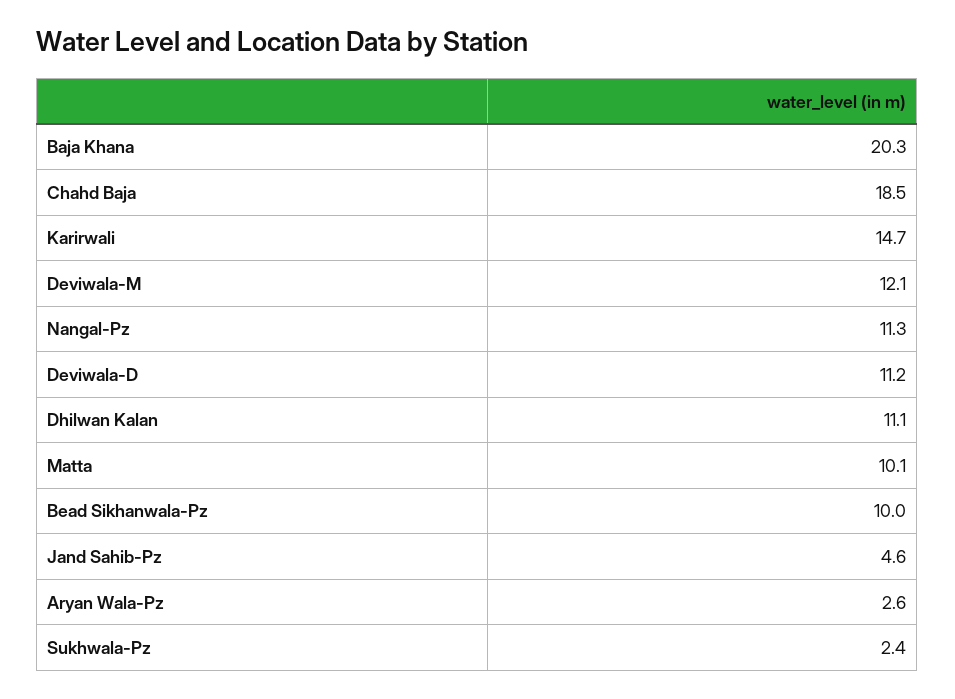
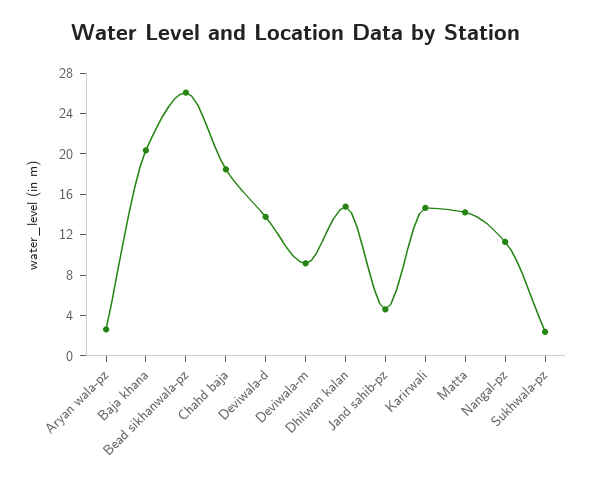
Deviwala-M: 12.1 -> 9
Deviwala-D: 11.2 -> 14
Dhilwan Kalan: 11.1 -> 15
Matta: 10.1 -> 14
Bead Sikhanwala-Pz: 10 -> 26

